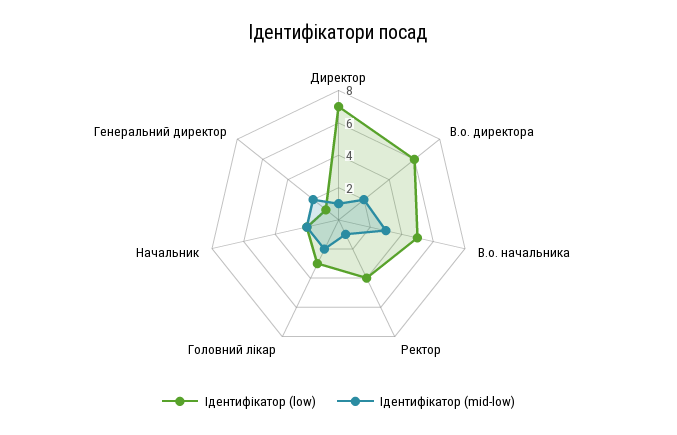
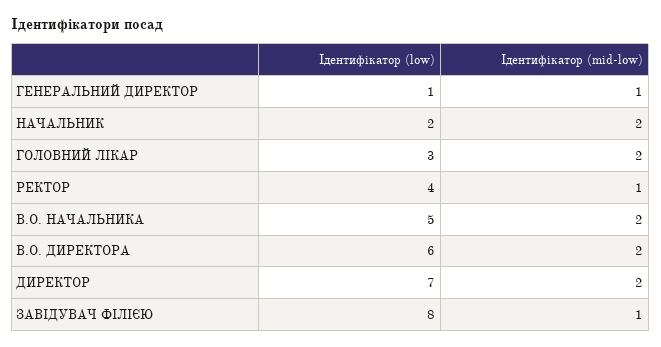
Ідентифікатор (mid-low), Директор: 1 -> 2
Ідентифікатор (mid-low), В.о. начальника: 3 -> 2
Ідентифікатор (mid-low), Генеральний директор: 2 -> 1
Ідентифікатор (low), ЗАВІДУВАЧ ФІЛІЄЮ: none -> 8
Ідентифікатор (mid-low), ЗАВІДУВАЧ ФІЛІЄЮ: none -> 1

